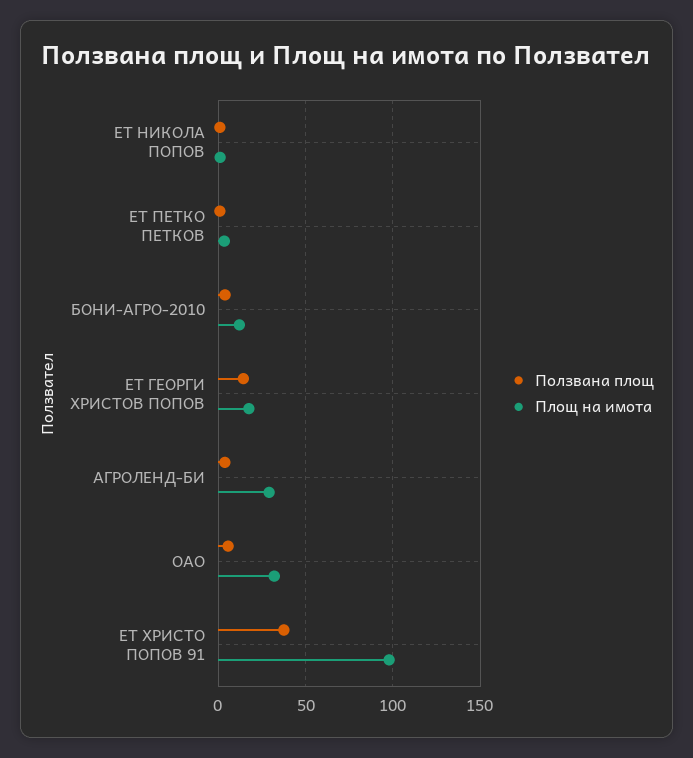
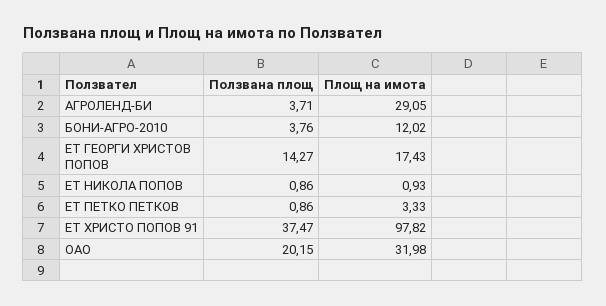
Ползвана площ, ОАО: 5 -> 20.15

